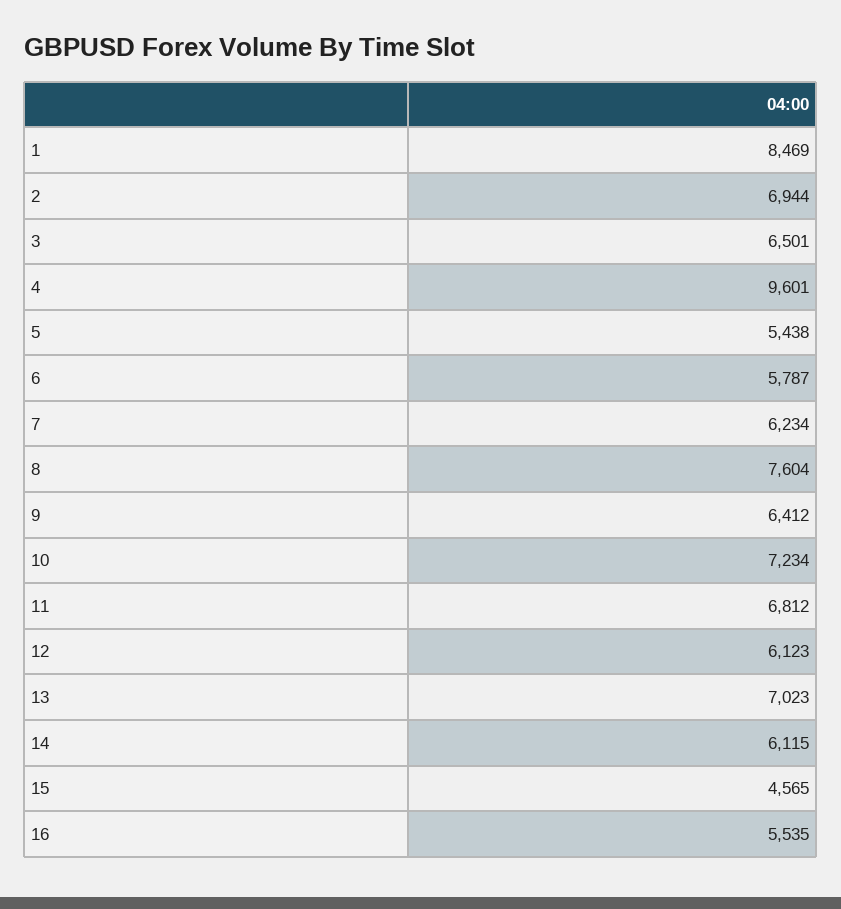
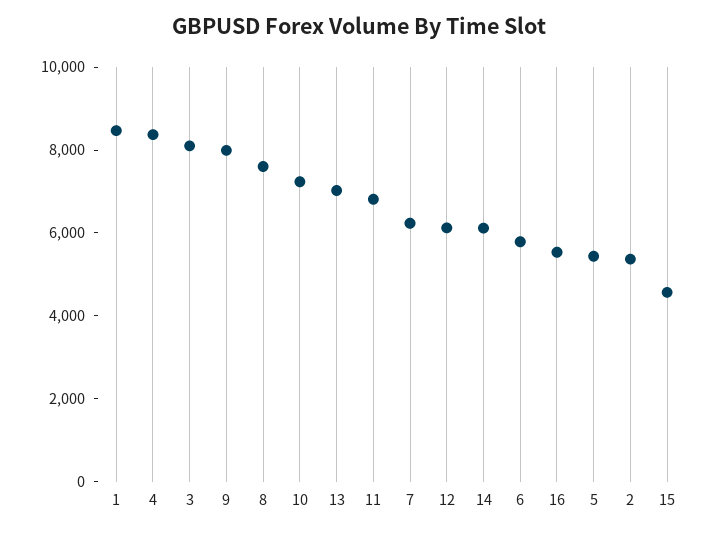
2: 6944 -> 5500
3: 6501 -> 8000
4: 9601 -> 8500
9: 6412 -> 8000

